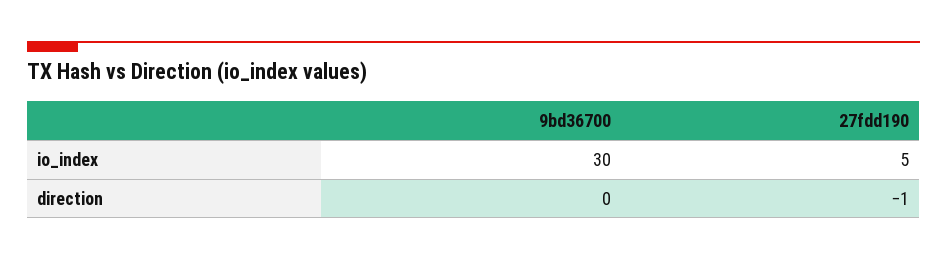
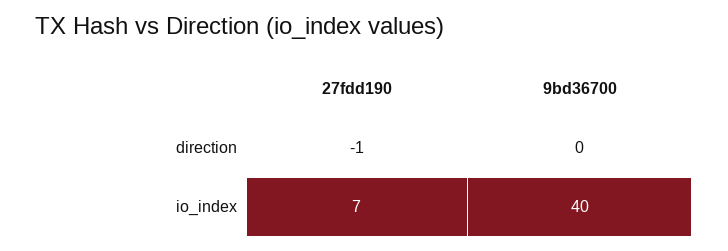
9bd36700, io_index: 30 -> 40
27fdd190, io_index: 5 -> 7

